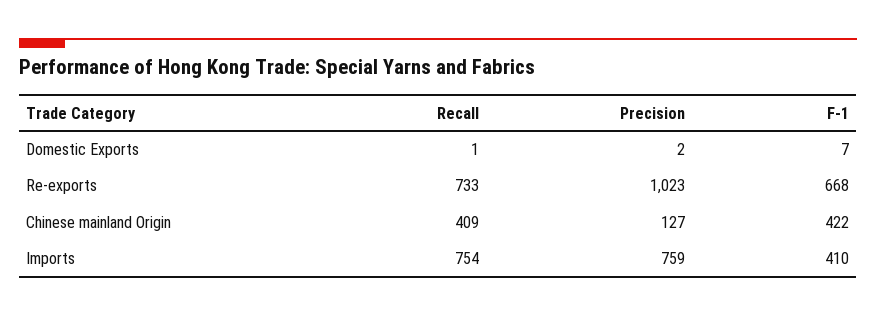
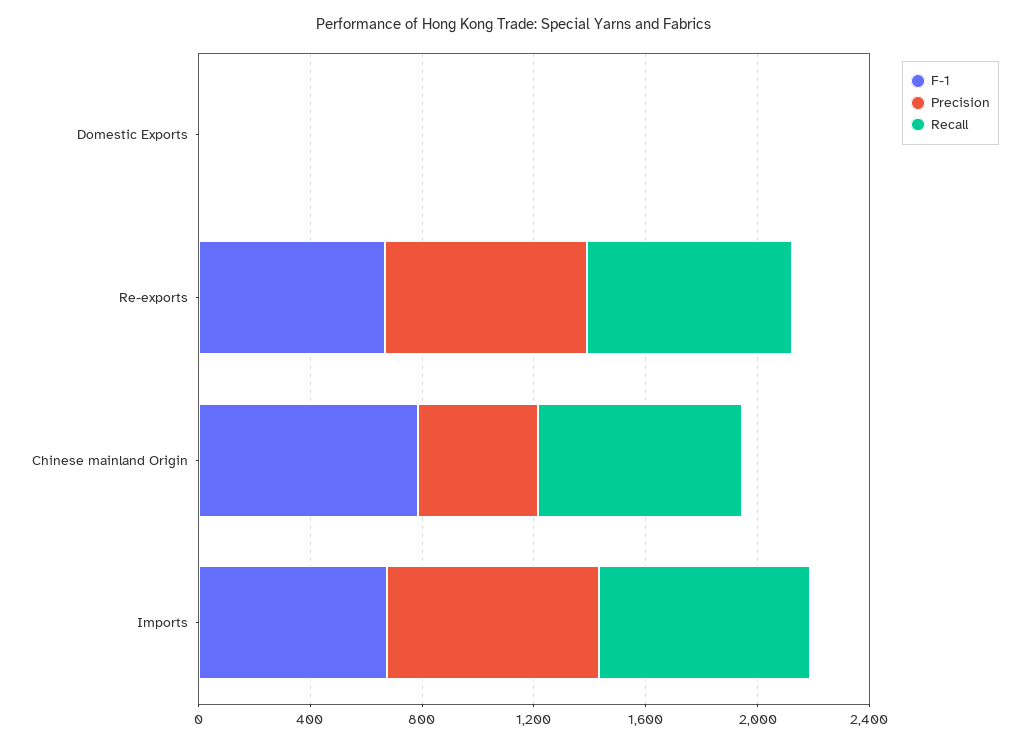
Precision, Re-exports: 1023 -> 700
Recall, Chinese mainland Origin: 409 -> 700
Precision, Chinese mainland Origin: 127 -> 400
F-1, Chinese mainland Origin: 422 -> 800
F-1, Imports: 410 -> 700

